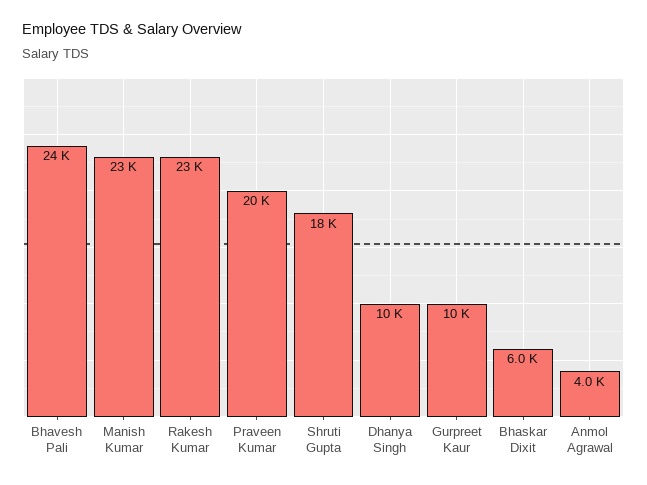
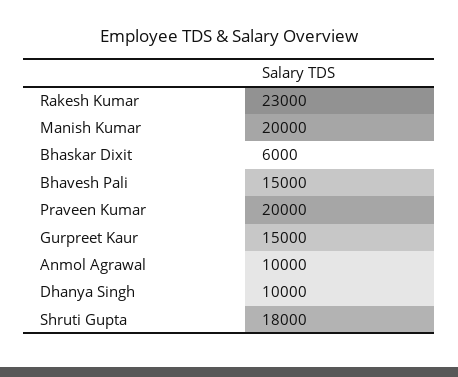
Bhavesh Pali: 24000 -> 15000
Manish Kumar: 23000 -> 20000
Gurpreet Kaur: 10000 -> 15000
Anmol Agrawal: 4000 -> 10000

